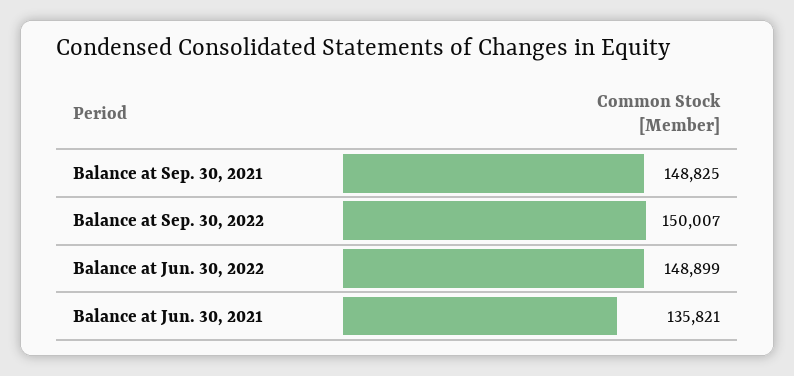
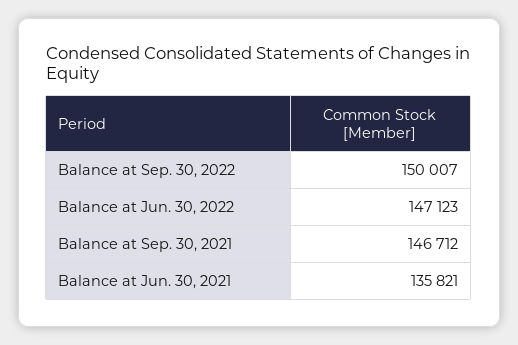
Balance at Sep. 30, 2021: 148825 -> 146712
Balance at Jun. 30, 2022: 148899 -> 147123

